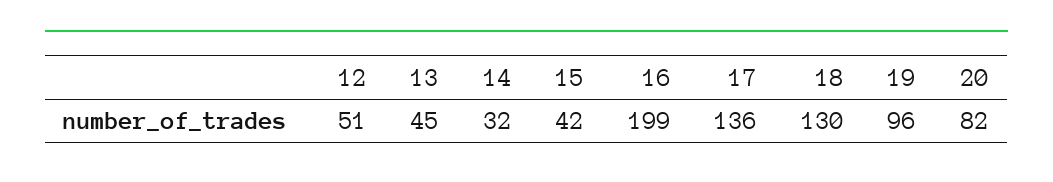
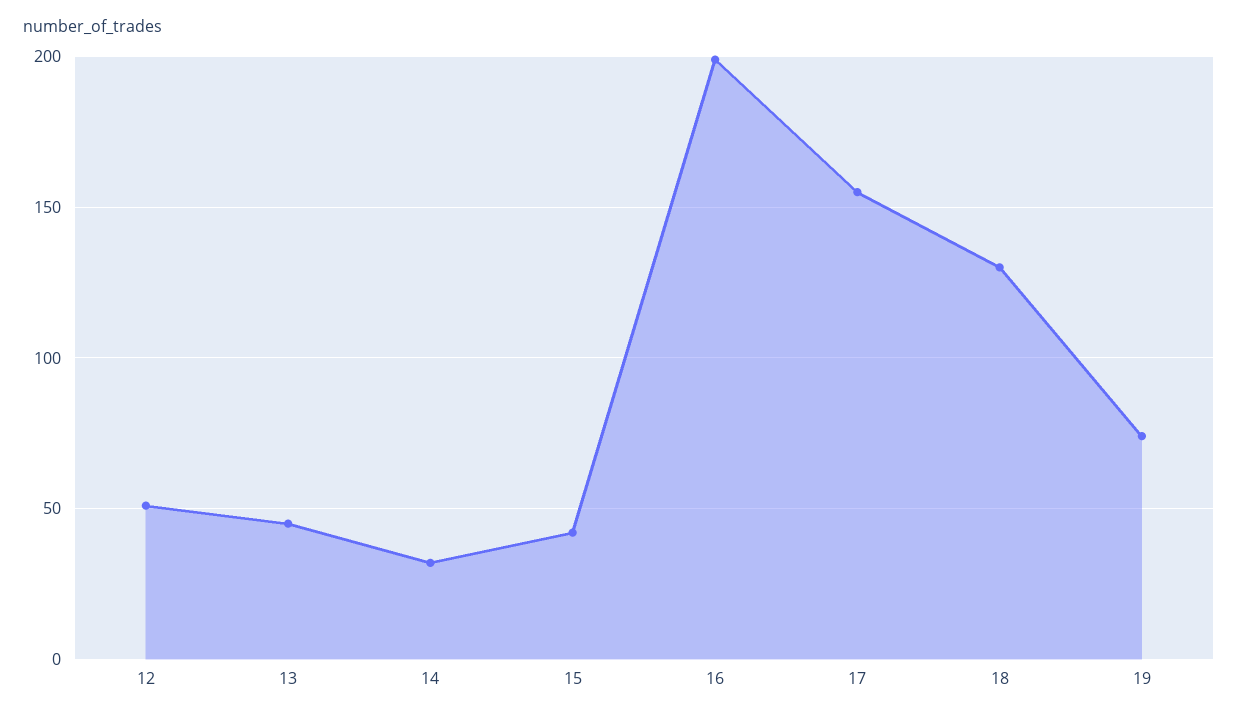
17: 136 -> 155
19: 96 -> 75
20: 82 -> none

